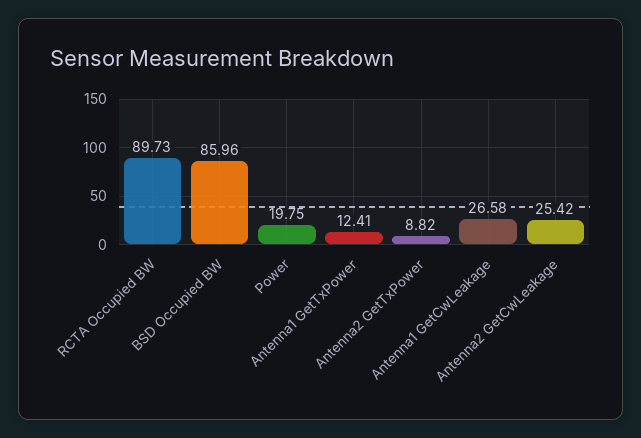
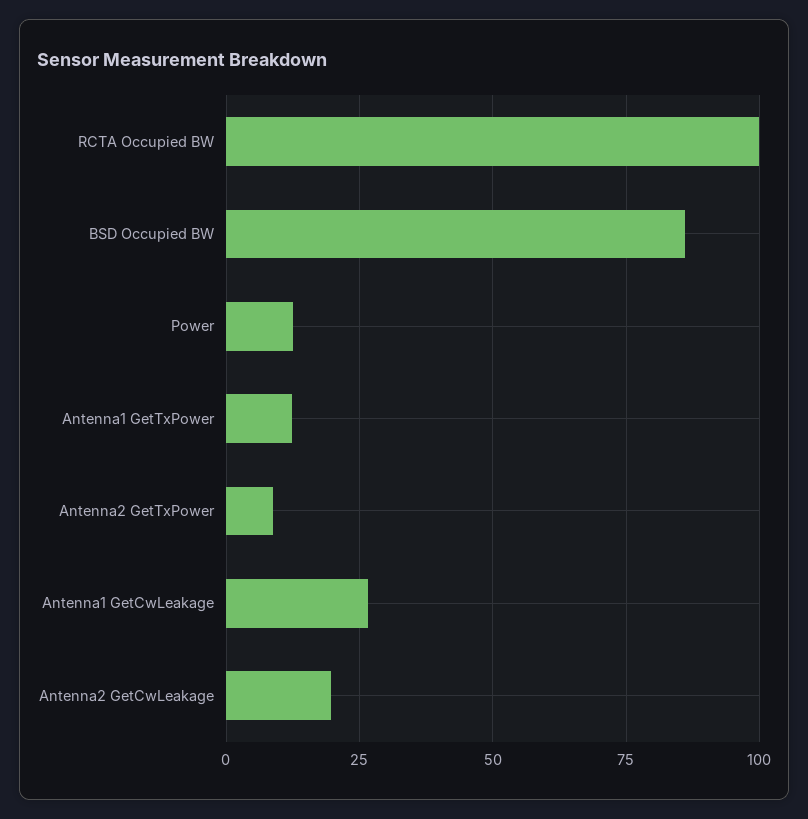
RCTA Occupied BW: 89.73 -> 100
Power: 19.75 -> 12.5
Antenna2 GetCwLeakage: 25.42 -> 20

